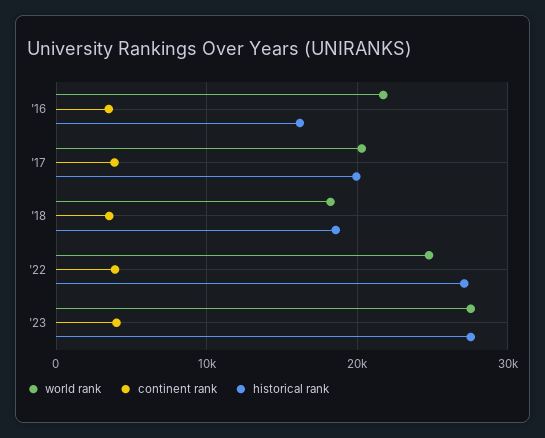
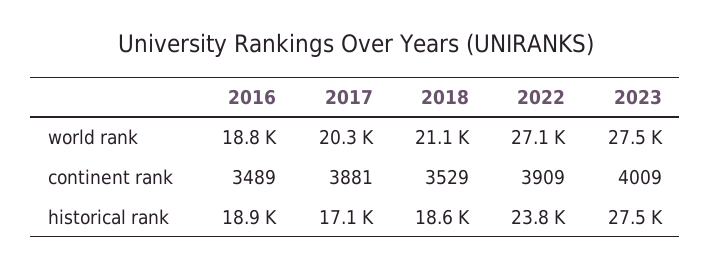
world rank, '16: 22000 -> 18800
historical rank, '16: 16000 -> 18900
historical rank, '17: 20000 -> 17100
world rank, '18: 18000 -> 21100
world rank, '22: 25000 -> 27100
historical rank, '22: 27000 -> 23800

